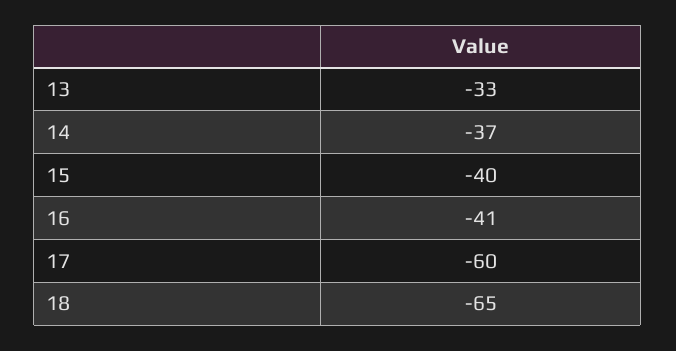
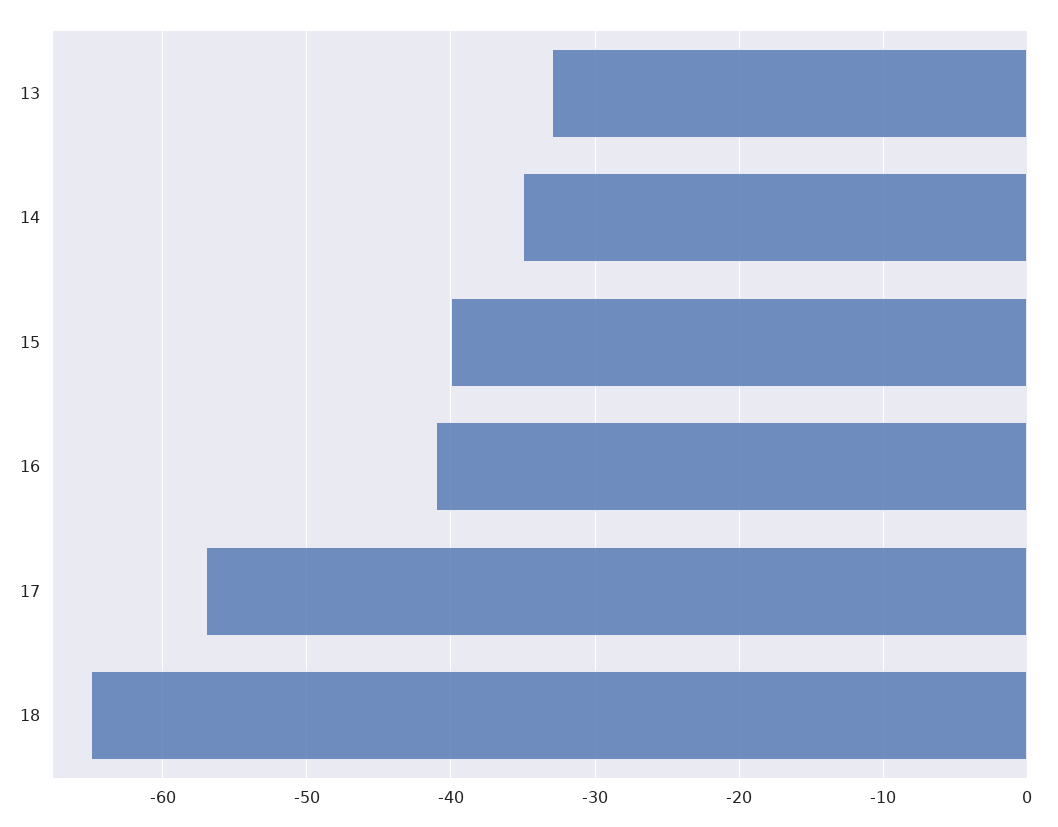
14: -37 -> -35
17: -60 -> -57

